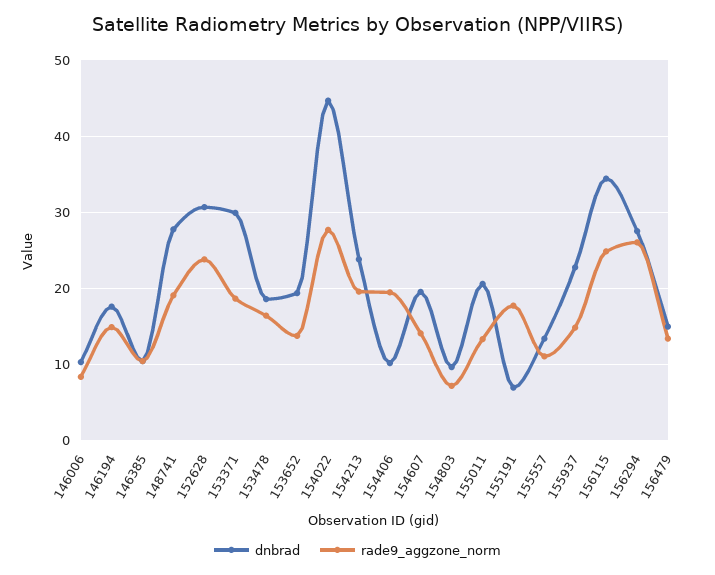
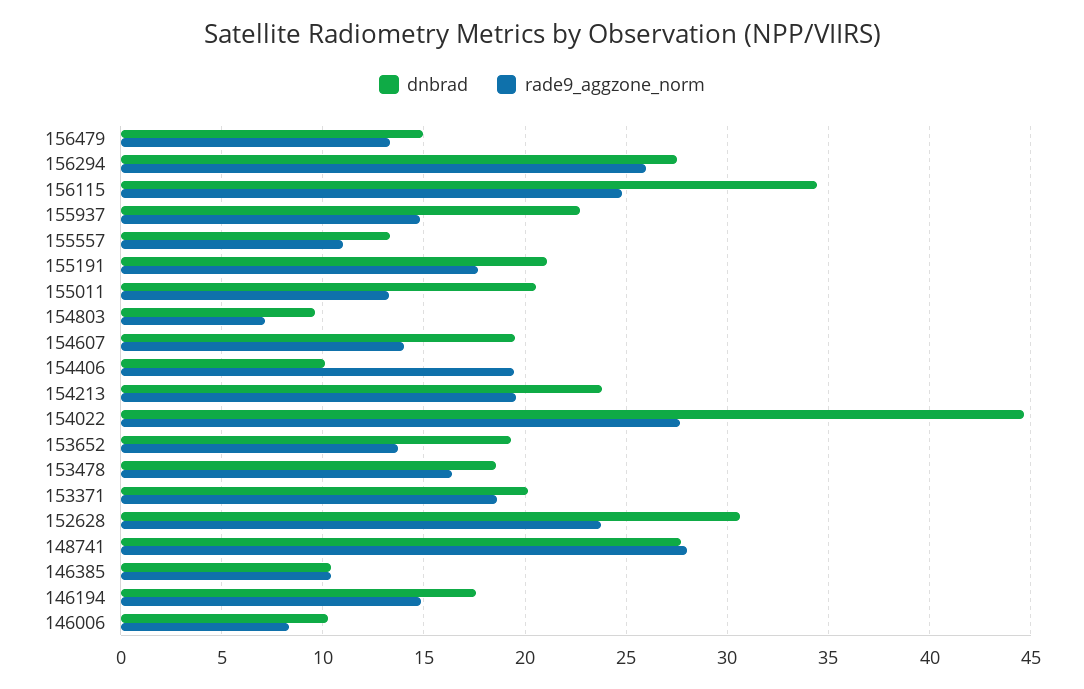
rade9_aggzone_norm, 148741: 19 -> 28
dnbrad, 153371: 30 -> 20
dnbrad, 155191: 7 -> 21

